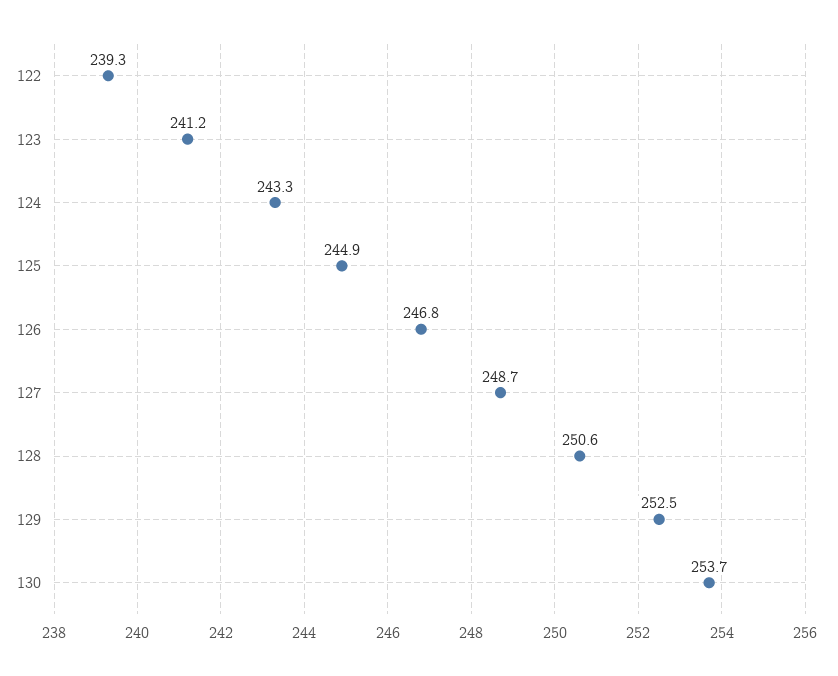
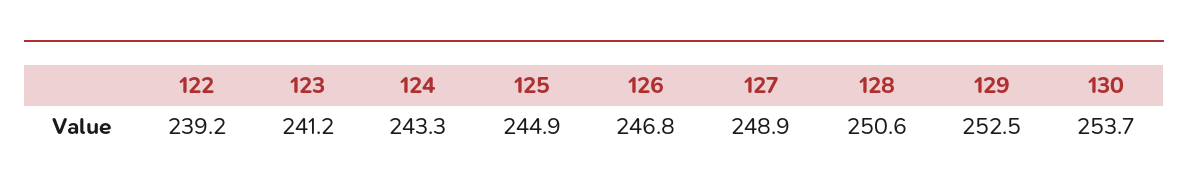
122: 239.3 -> 239.2
127: 248.7 -> 248.9

